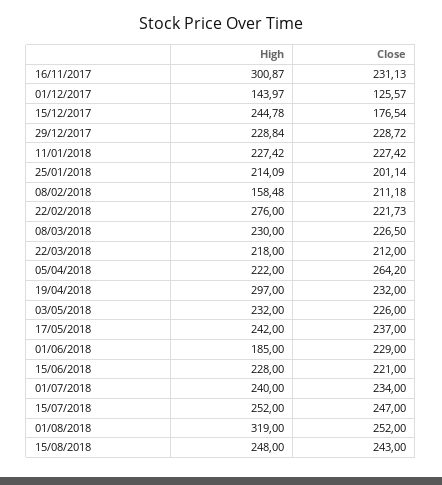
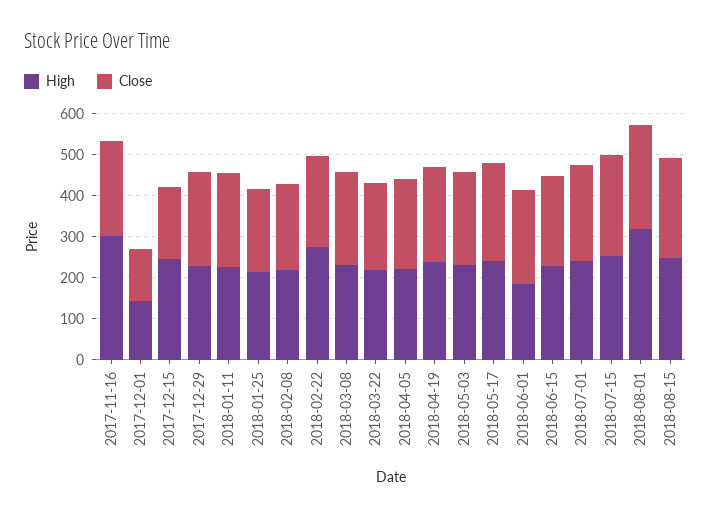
High, 08/02/2018: 158.48 -> 220
Close, 05/04/2018: 264.2 -> 220
High, 19/04/2018: 297 -> 240

